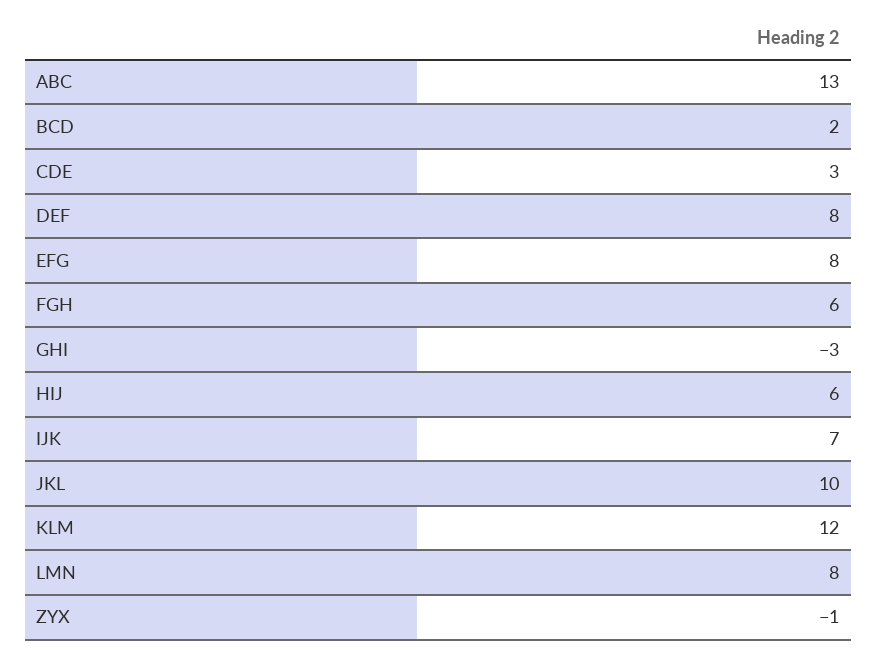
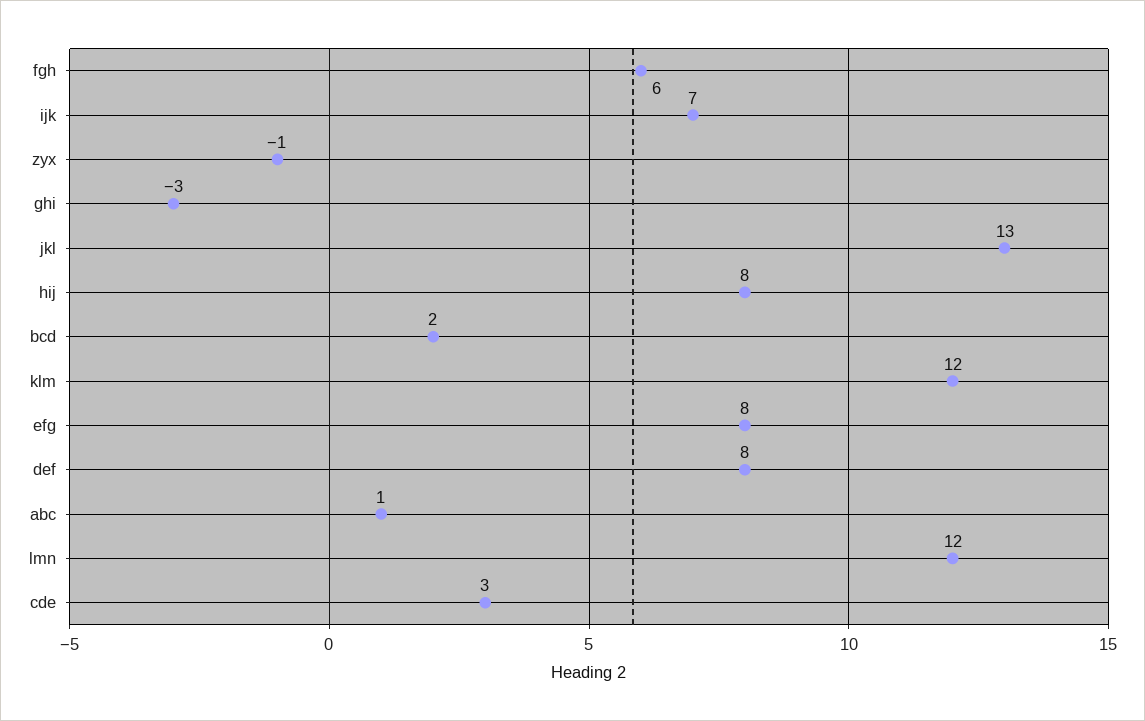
ABC: 13 -> 1
HIJ: 6 -> 8
JKL: 10 -> 13
LMN: 8 -> 12

